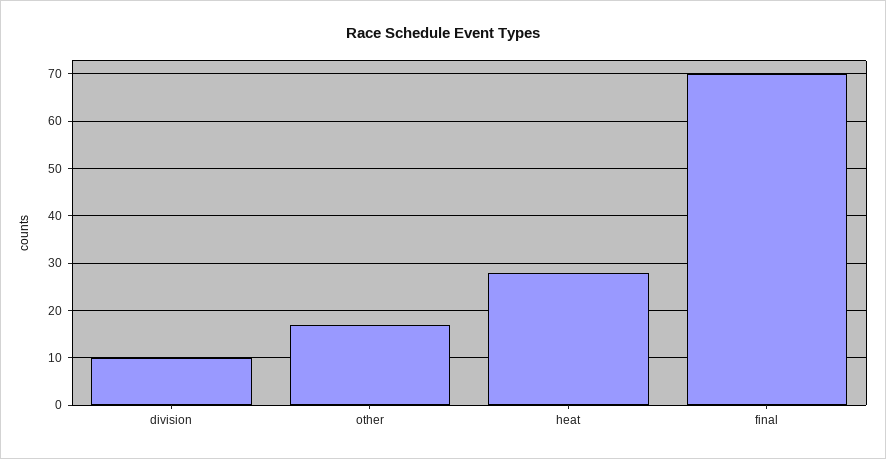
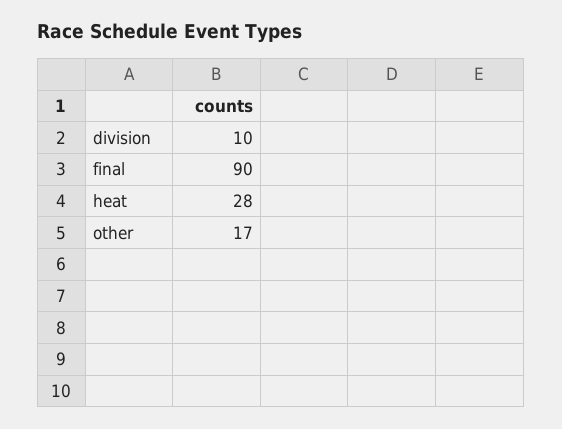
final: 70 -> 90

